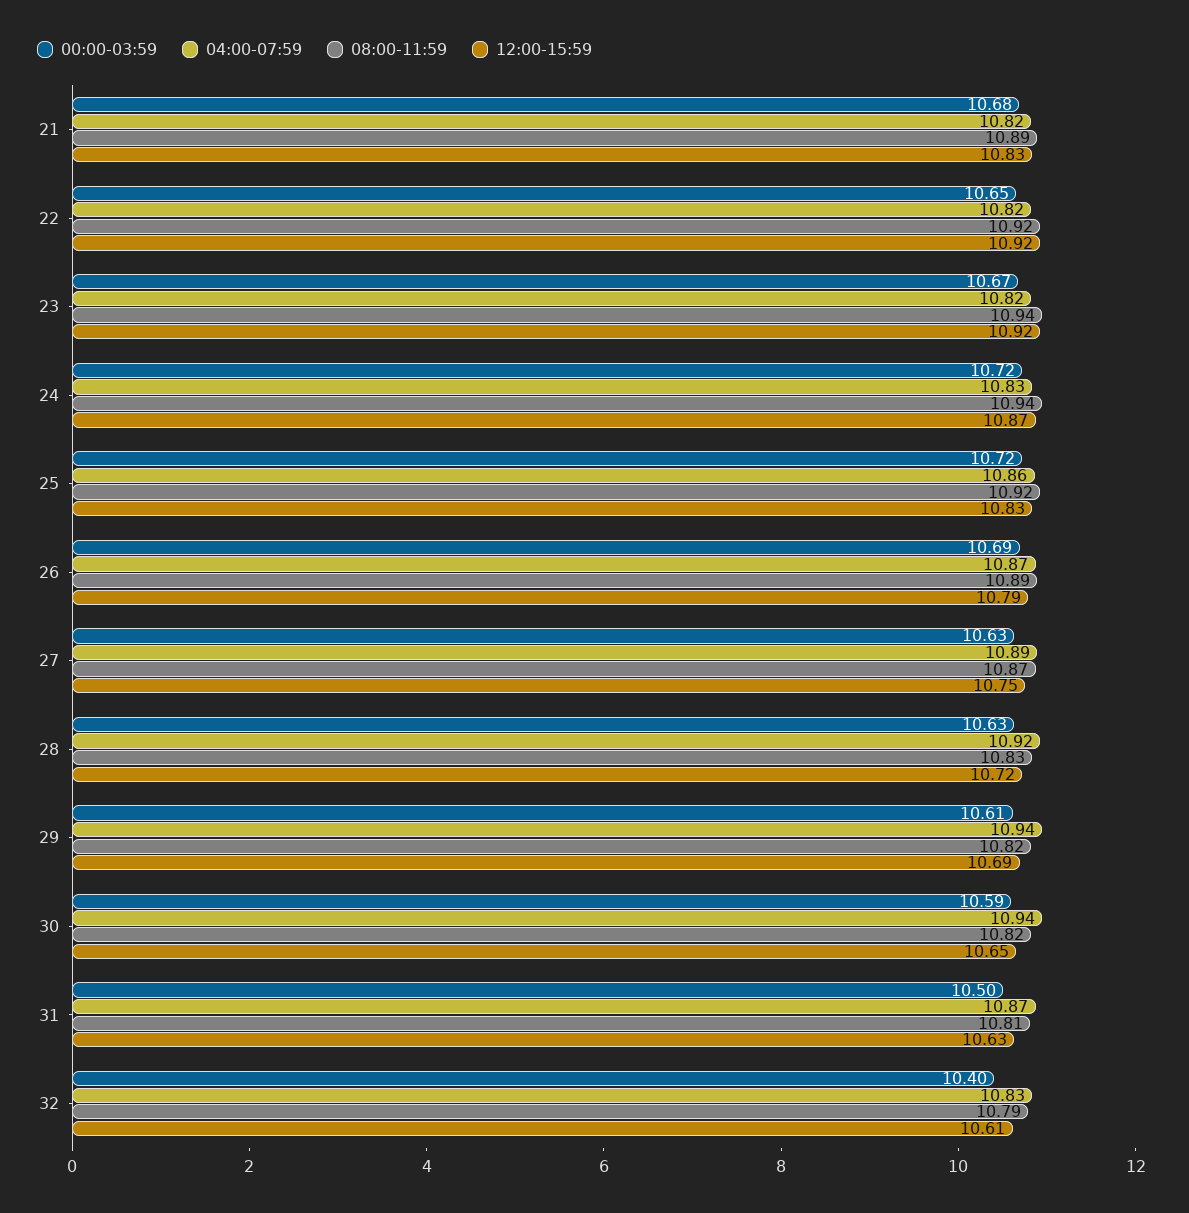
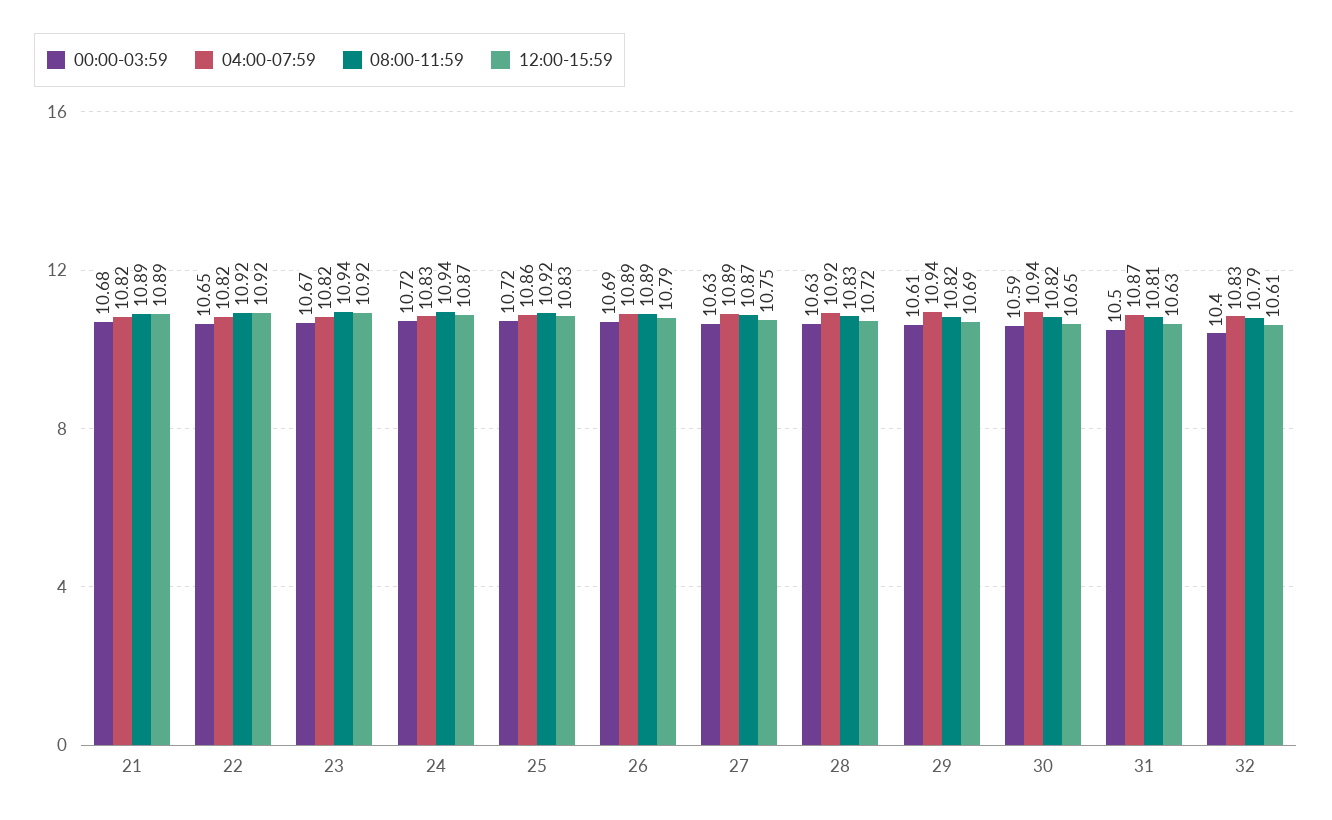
12:00-15:59, 21: 10.83 -> 10.89
04:00-07:59, 26: 10.87 -> 10.89

